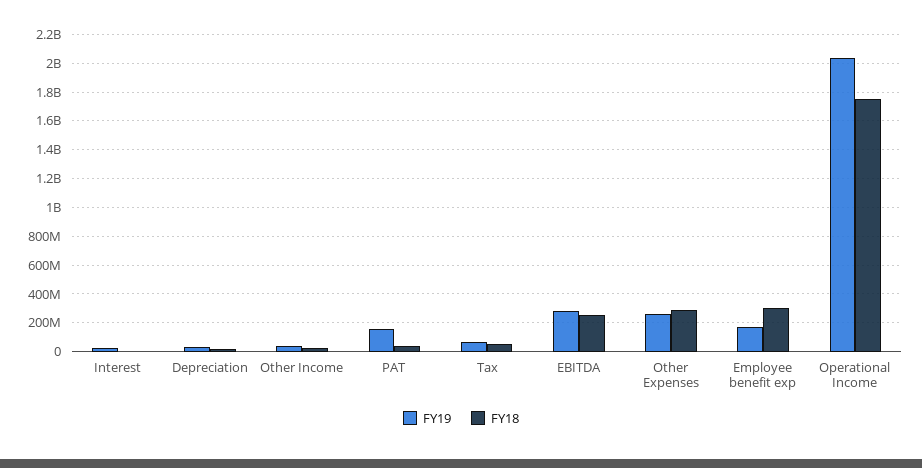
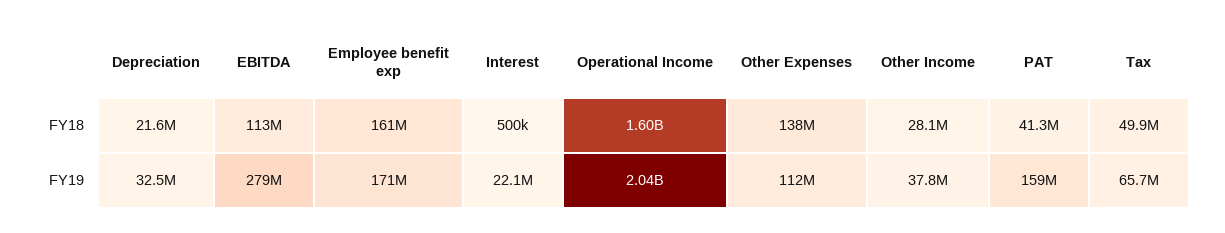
FY18, EBITDA: 250000000 -> 113000000
FY19, Other Expenses: 250000000 -> 112000000
FY18, Other Expenses: 300000000 -> 138000000
FY18, Employee benefit exp: 300000000 -> 161000000
FY18, Operational Income: 1750000000 -> 1600000000

